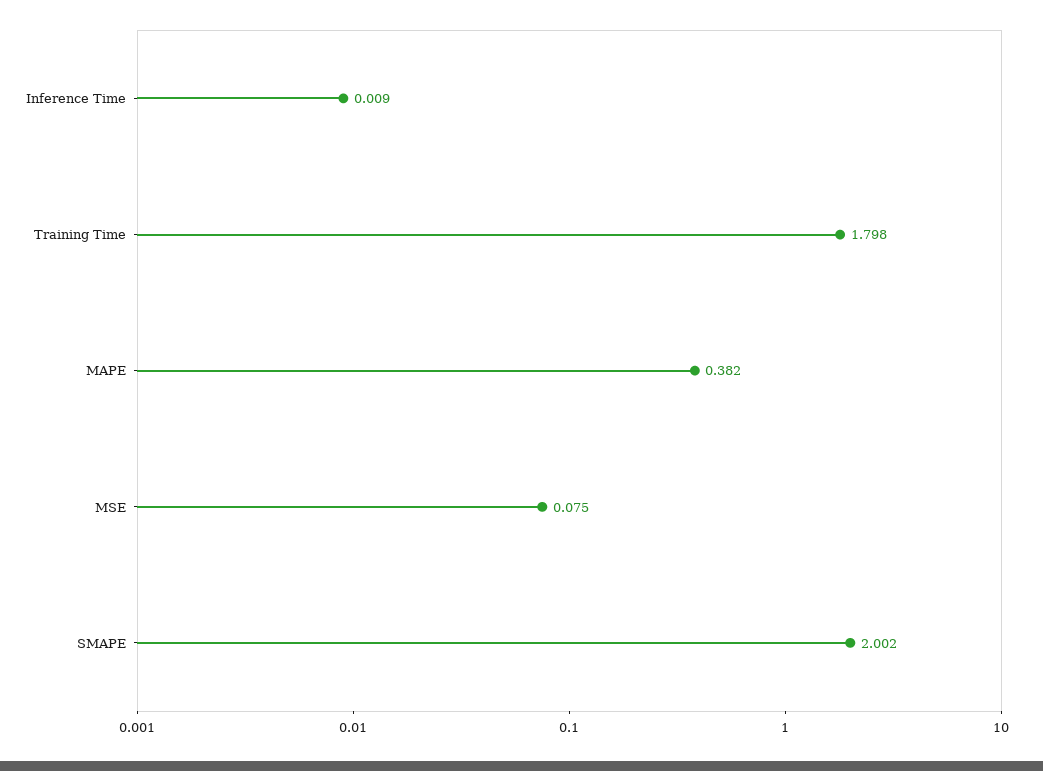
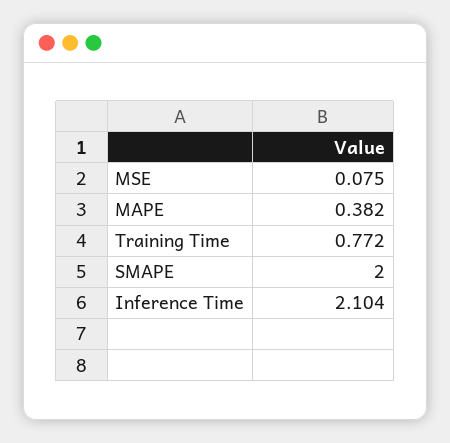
Inference Time: 0.009 -> 2.104
Training Time: 1.798 -> 0.772
SMAPE: 2.002 -> 2

